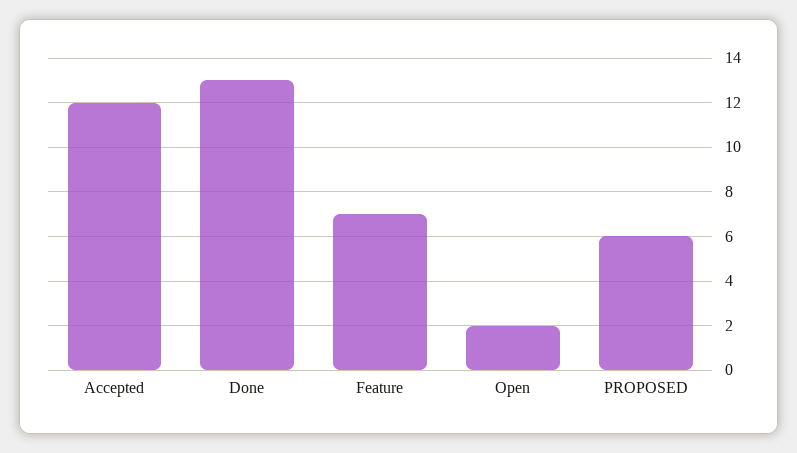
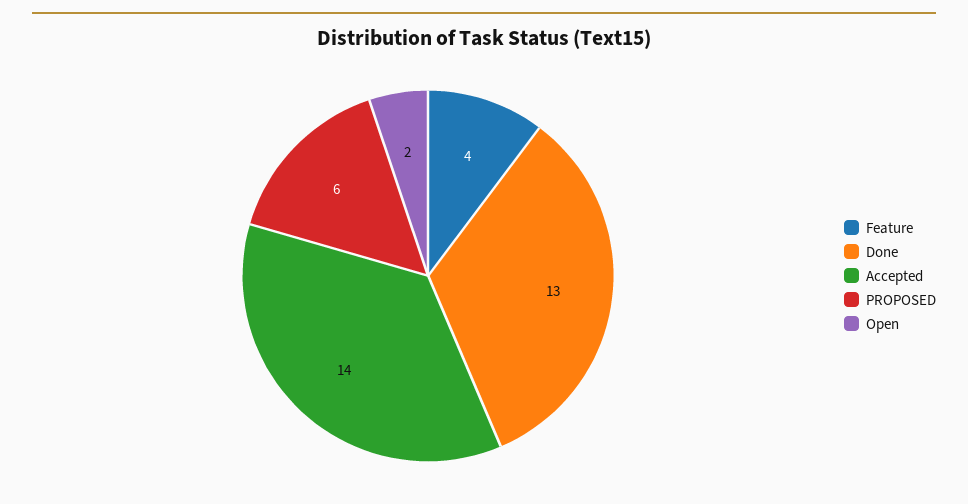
Accepted: 12 -> 14
Feature: 7 -> 4

